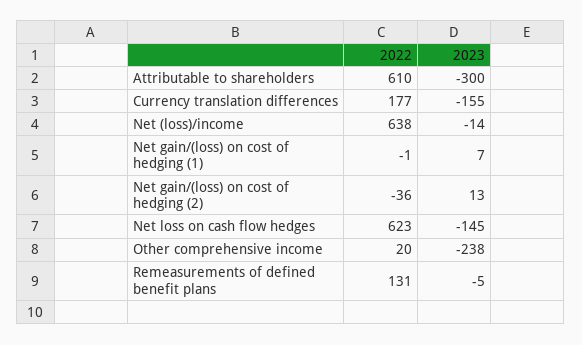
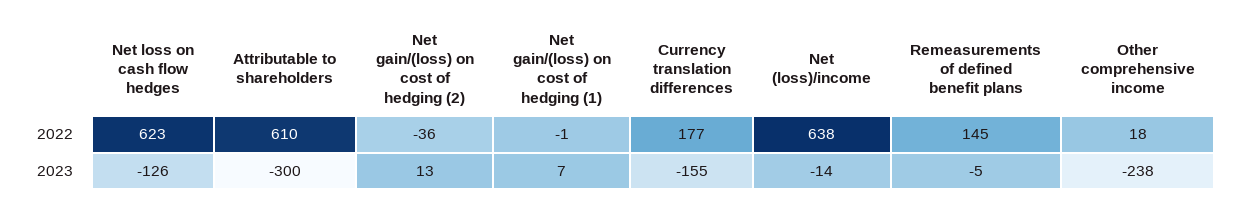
2023, Net loss on cash flow hedges: -145 -> -126
2022, Other comprehensive income: 20 -> 18
2022, Remeasurements of defined benefit plans: 131 -> 145

